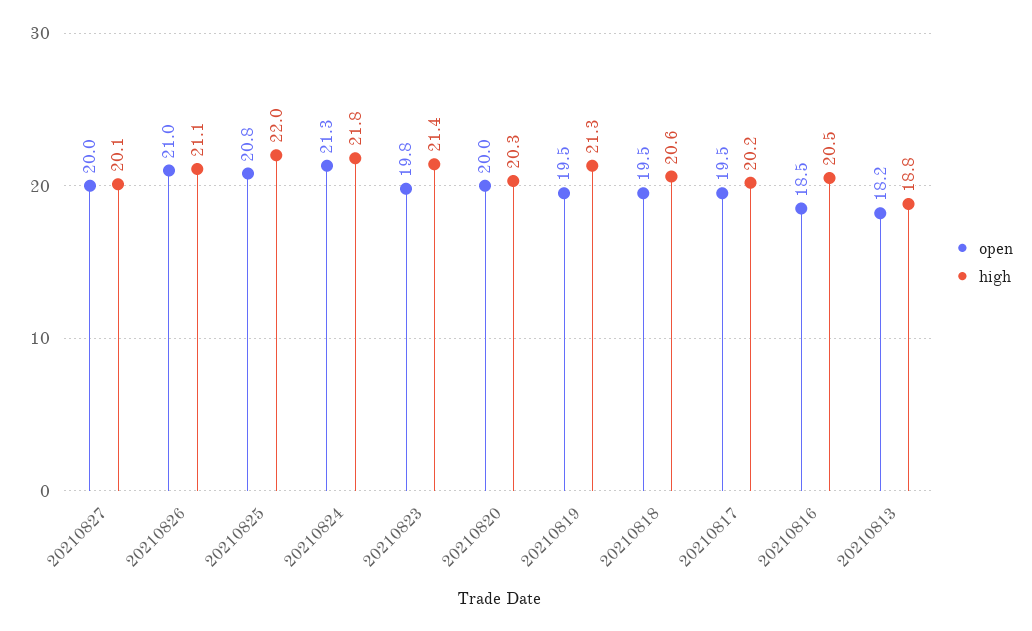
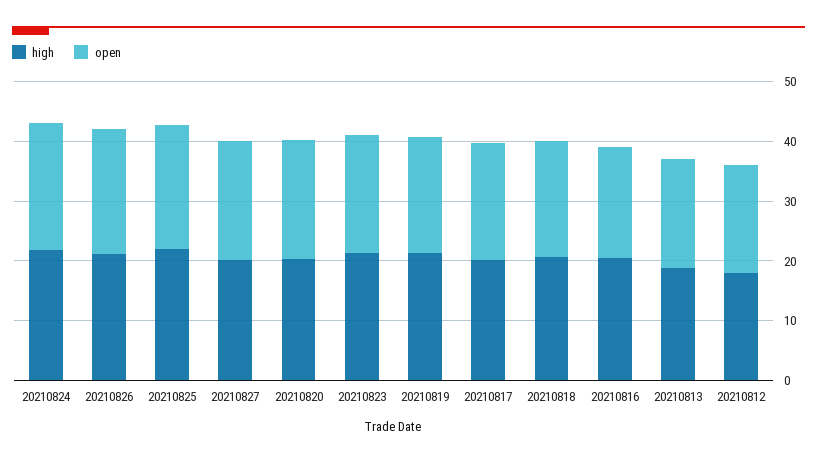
high, 20210812: none -> 18
open, 20210812: none -> 18

